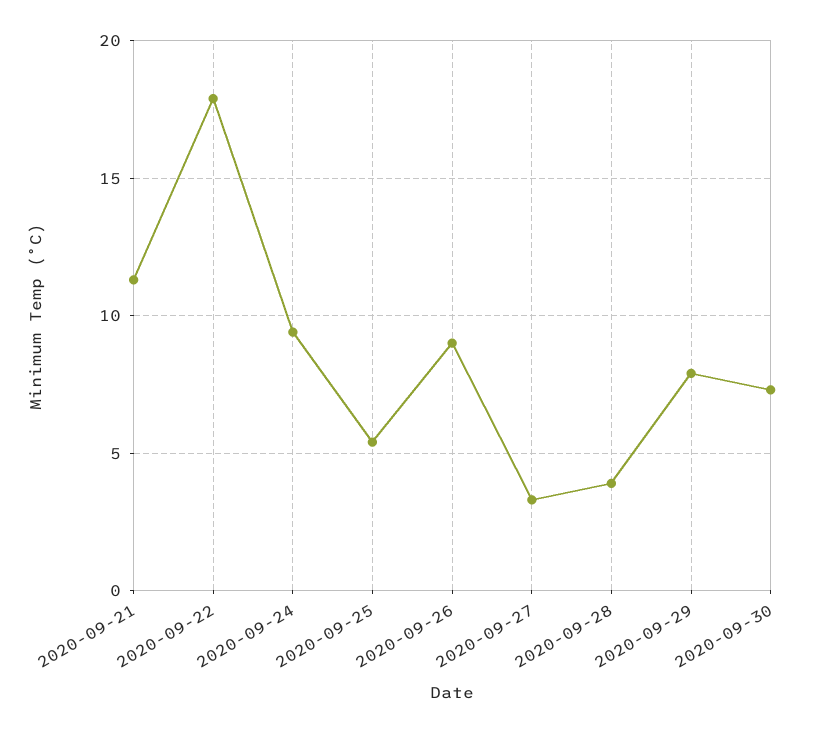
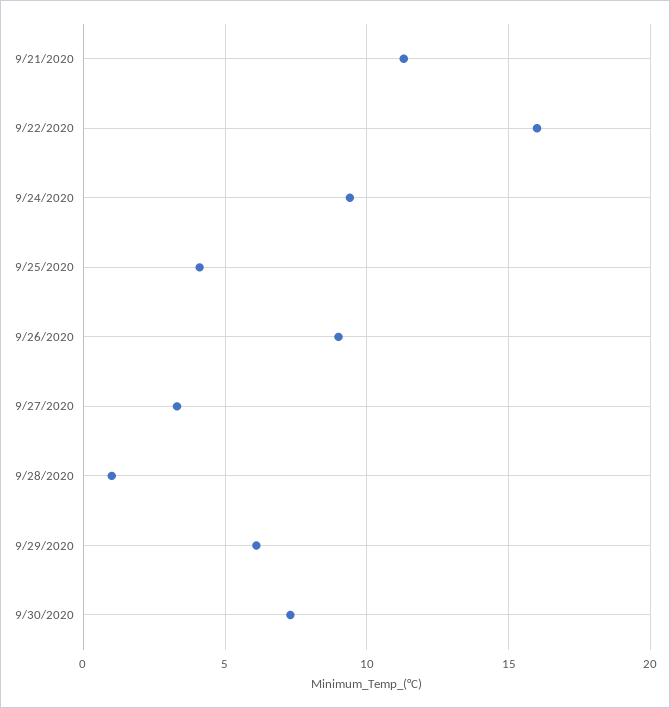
2020-09-22: 18 -> 16
2020-09-25: 5.5 -> 4
2020-09-28: 4 -> 1
2020-09-29: 8 -> 6

